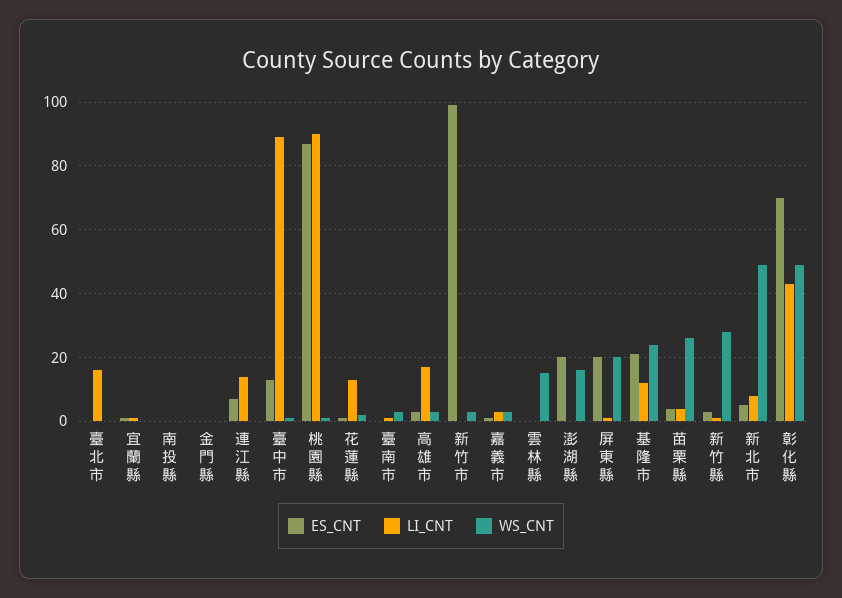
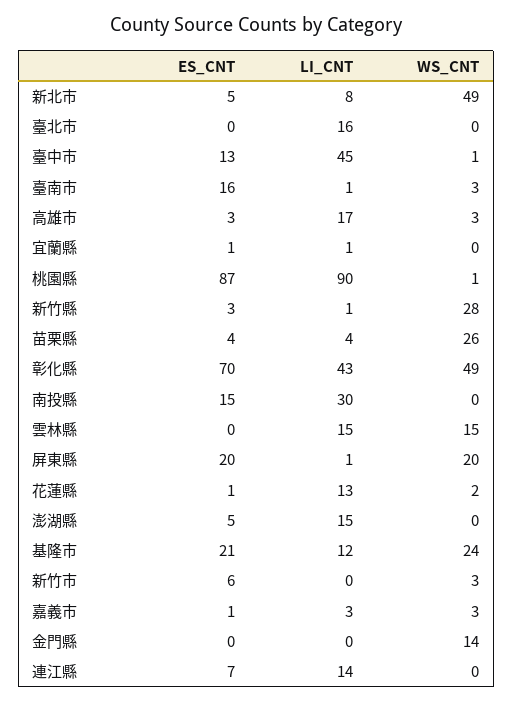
ES_CNT, 南投縣: 0 -> 15
LI_CNT, 南投縣: 0 -> 30
WS_CNT, 金門縣: 0 -> 14
LI_CNT, 臺中市: 90 -> 45
ES_CNT, 臺南市: 0 -> 16
ES_CNT, 新竹市: 100 -> 6
LI_CNT, 雲林縣: 0 -> 15
ES_CNT, 澎湖縣: 20 -> 5
LI_CNT, 澎湖縣: 0 -> 15
WS_CNT, 澎湖縣: 15 -> 0

